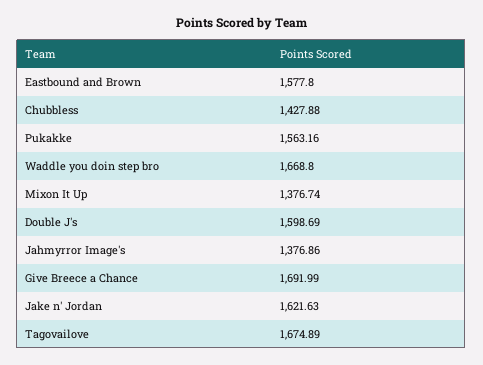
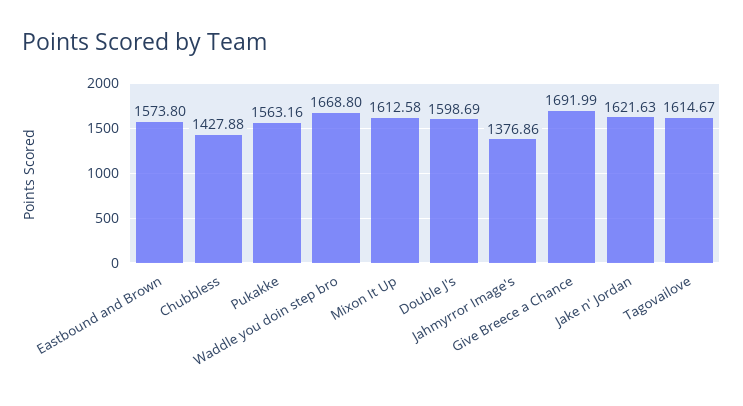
Eastbound and Brown: 1577.8 -> 1573.8
Mixon It Up: 1376.74 -> 1612.58
Tagovailove: 1674.89 -> 1614.67

